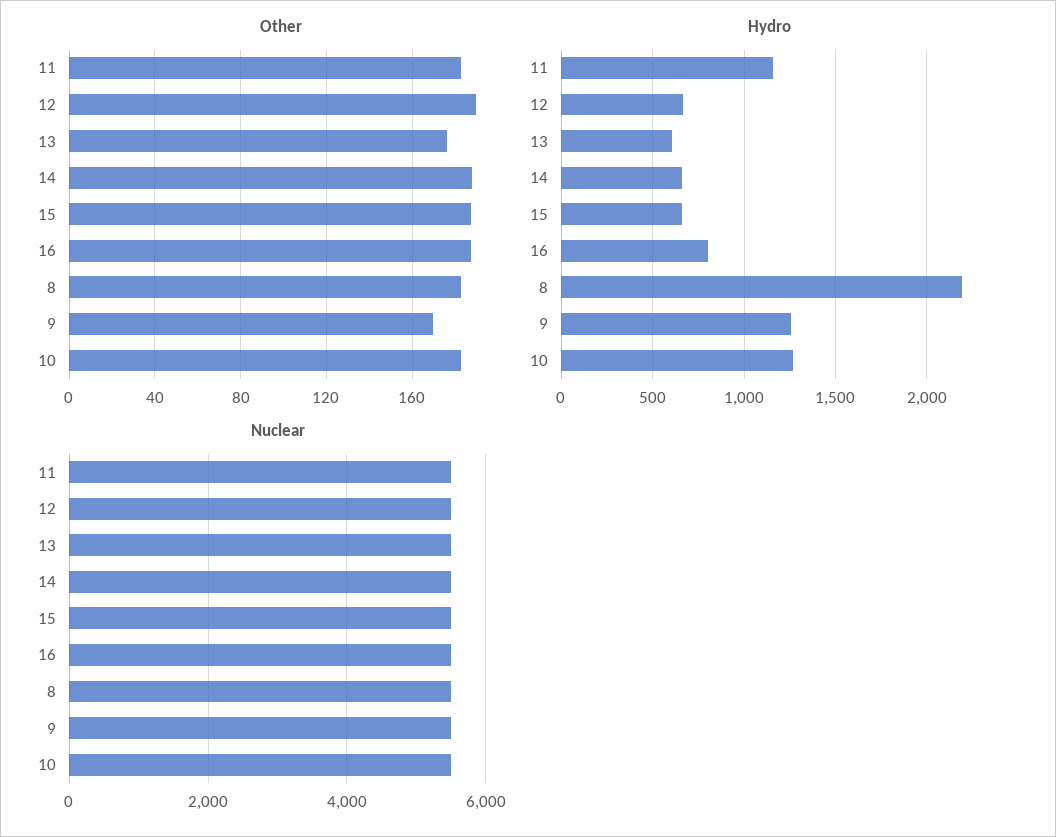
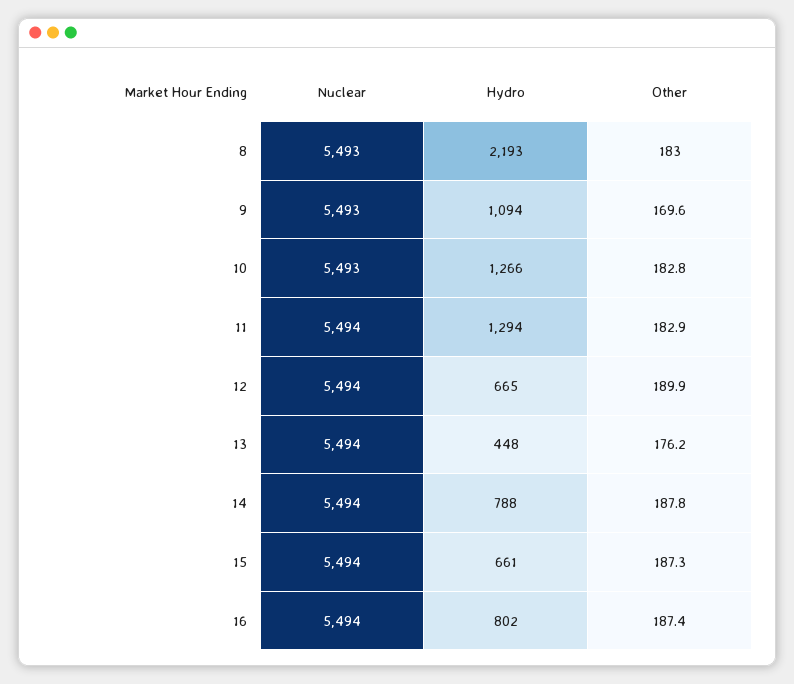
Hydro, 11: 1150 -> 1294
Hydro, 13: 600 -> 448
Hydro, 14: 650 -> 788
Hydro, 9: 1250 -> 1094

